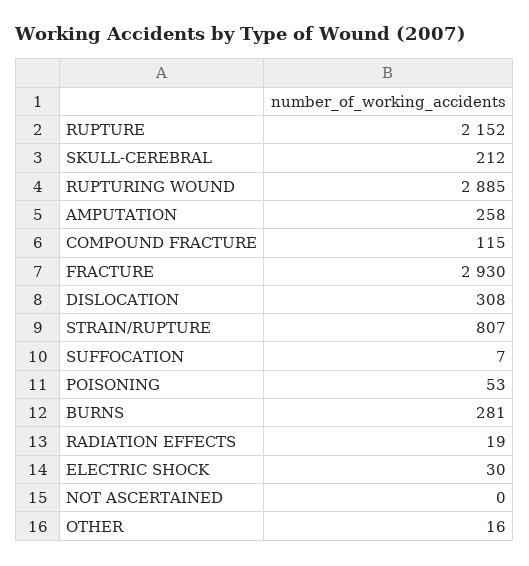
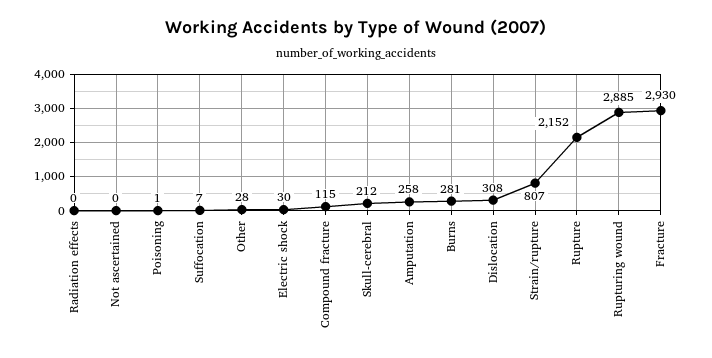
POISONING: 53 -> 1
RADIATION EFFECTS: 19 -> 0
OTHER: 16 -> 28

